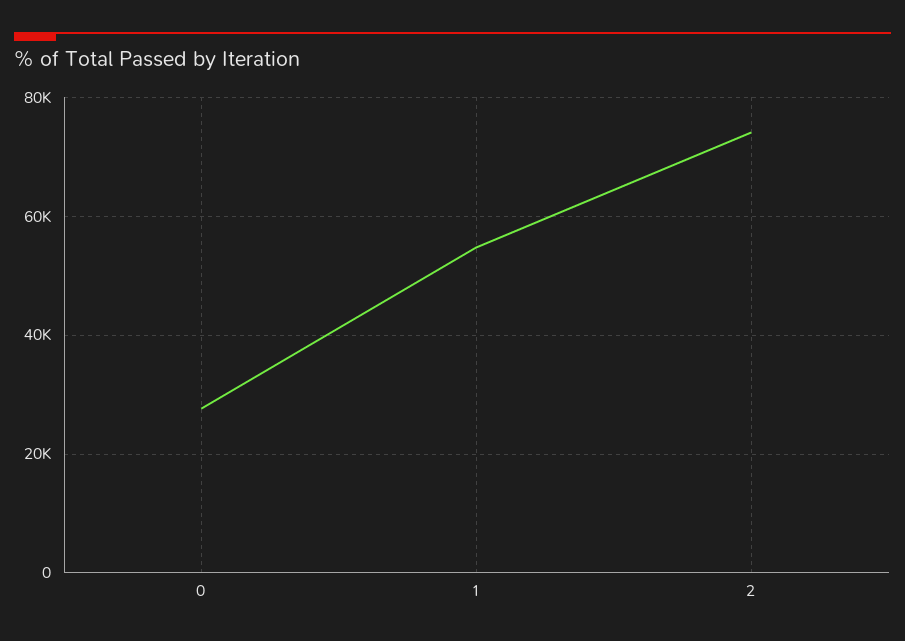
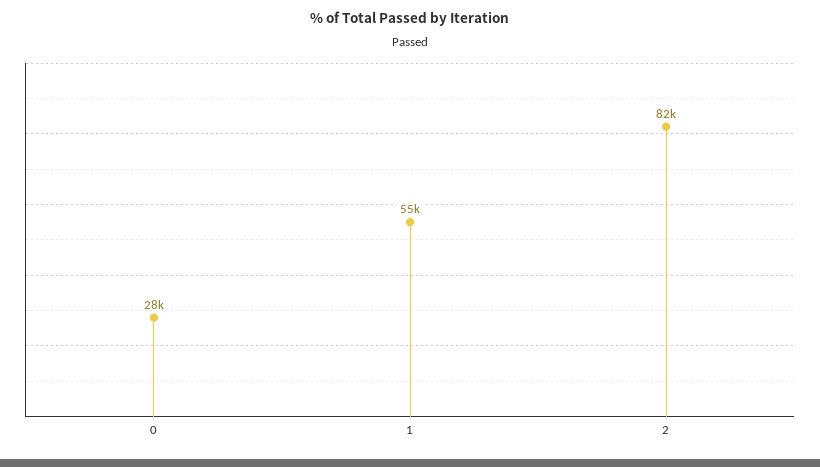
2: 74000 -> 82000

